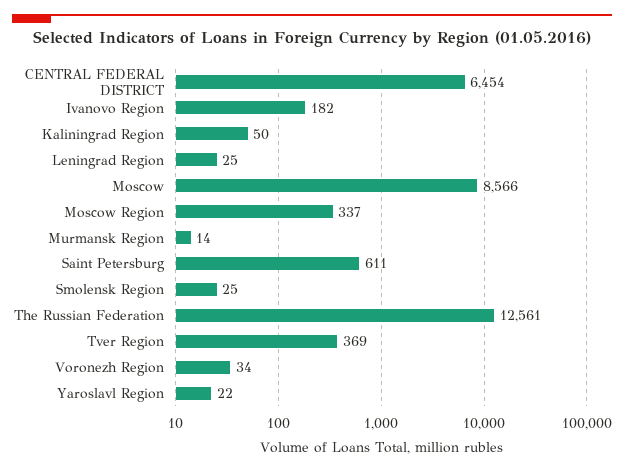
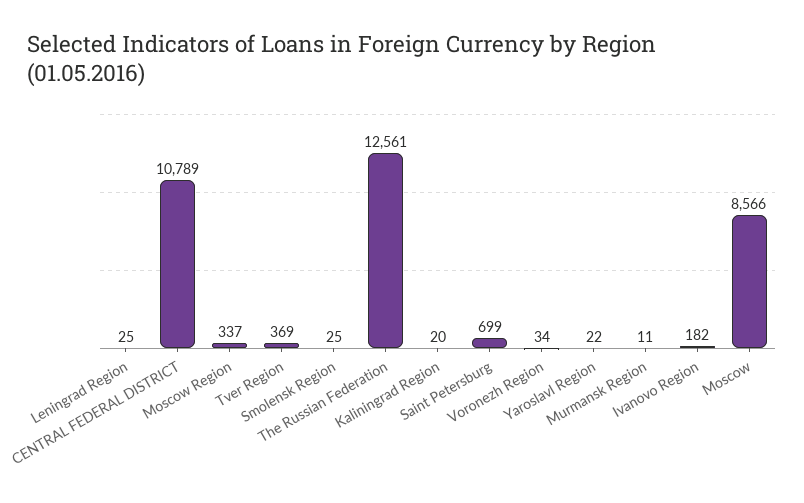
CENTRAL FEDERAL DISTRICT: 6454 -> 10789
Kaliningrad Region: 50 -> 20
Murmansk Region: 14 -> 11
Saint Petersburg: 611 -> 699

